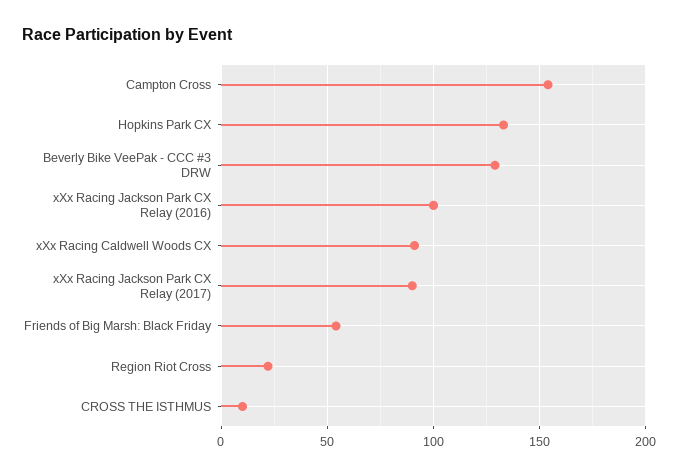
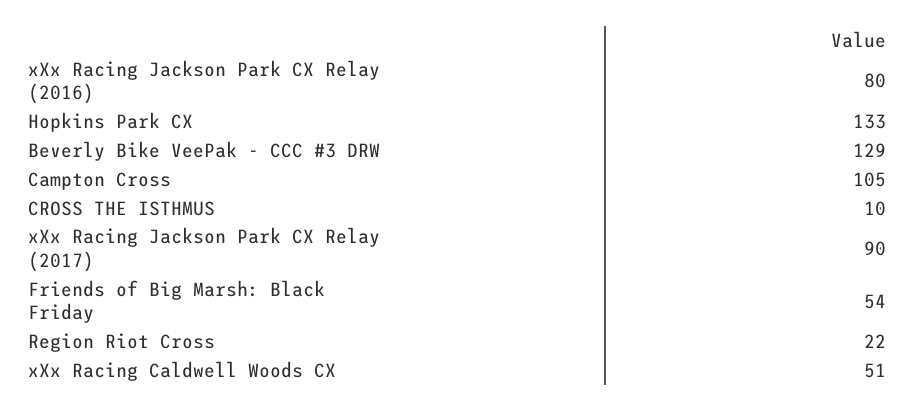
Campton Cross: 155 -> 105
xXx Racing Jackson Park CX Relay (2016): 100 -> 80
xXx Racing Caldwell Woods CX: 90 -> 51

